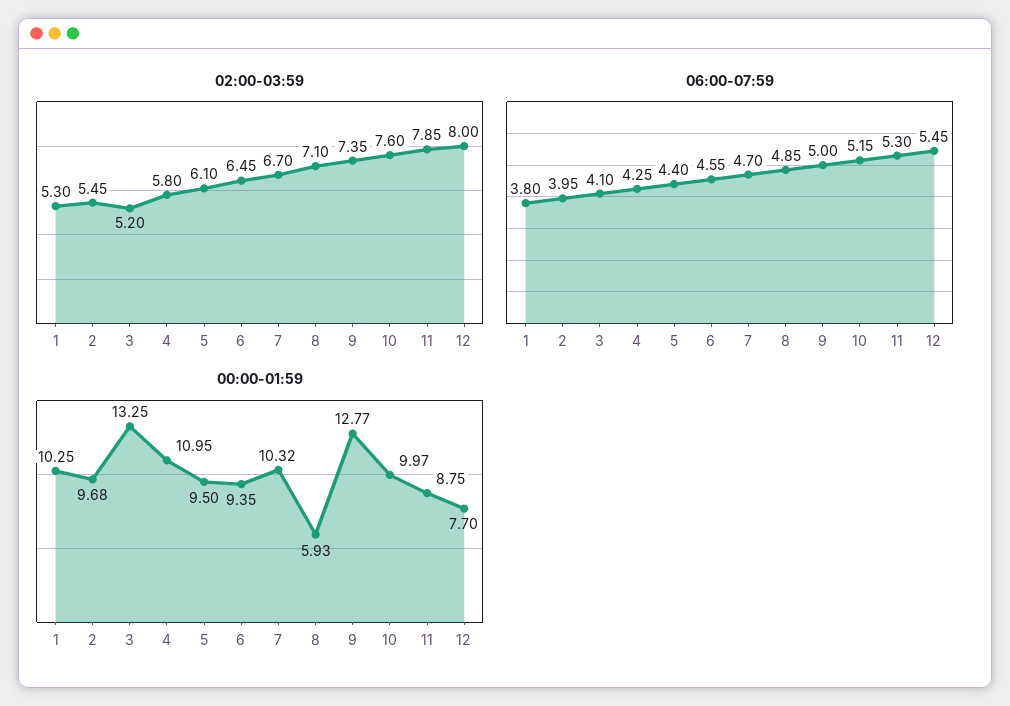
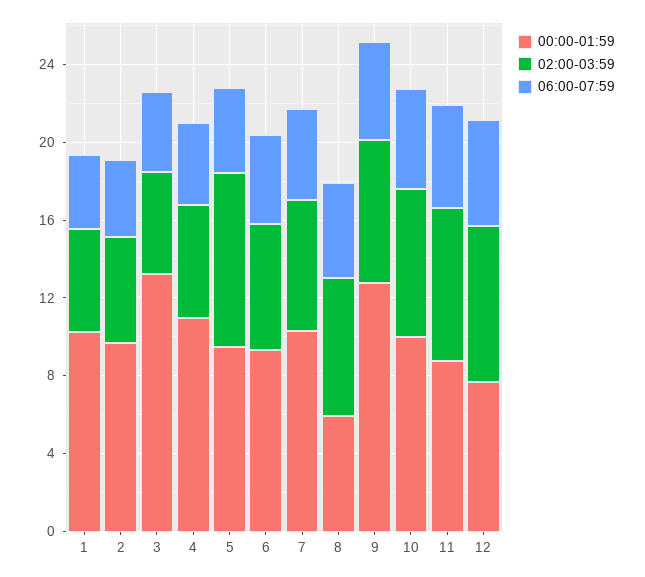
02:00-03:59, 5: 6.1 -> 9

